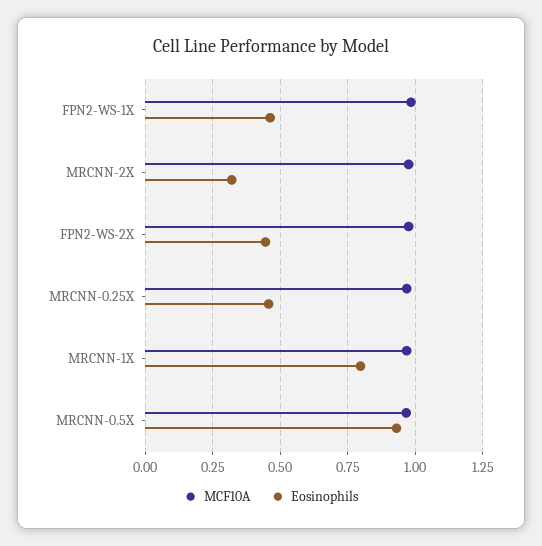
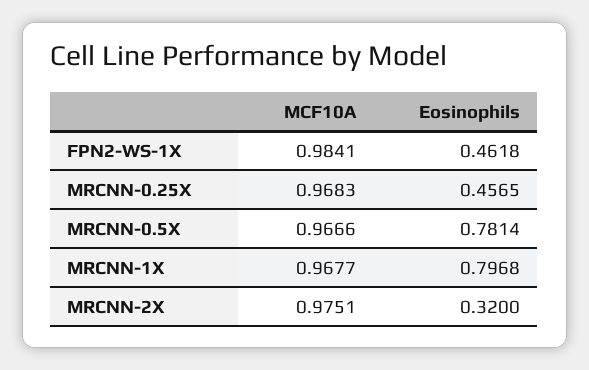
MCF10A, FPN2-WS-2X: 0.975 -> none
Eosinophils, FPN2-WS-2X: 0.45 -> none
Eosinophils, MRCNN-0.5X: 0.925 -> 0.7814

